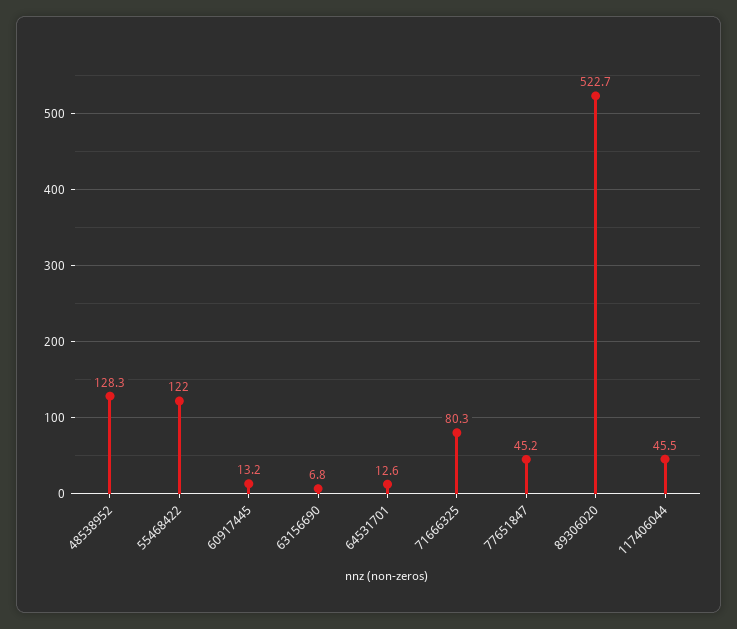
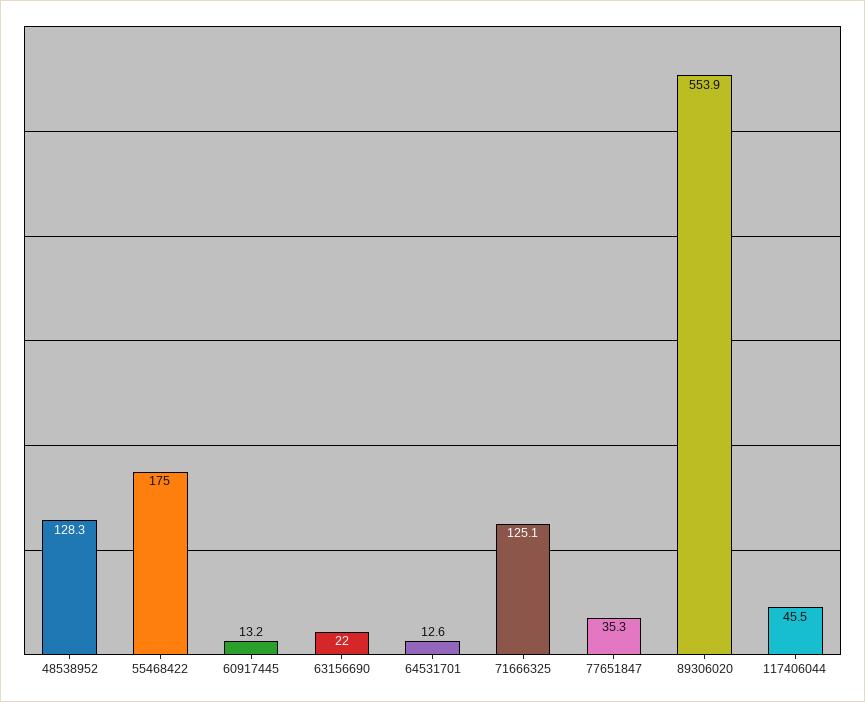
55468422: 122 -> 175
63156690: 6.8 -> 22
71666325: 80.3 -> 125.1
77651847: 45.2 -> 35.3
89306020: 522.7 -> 553.9

